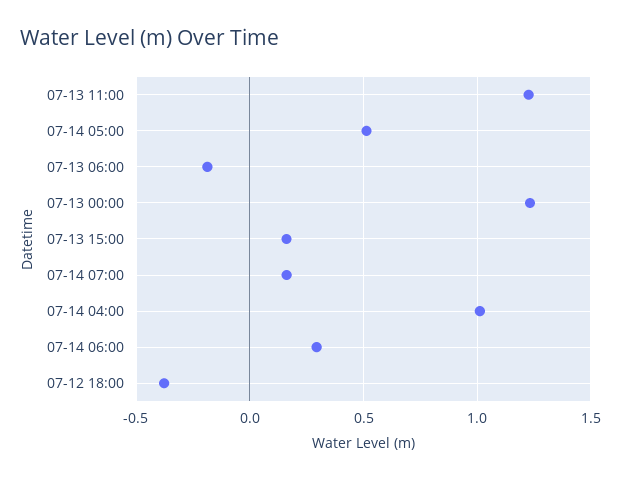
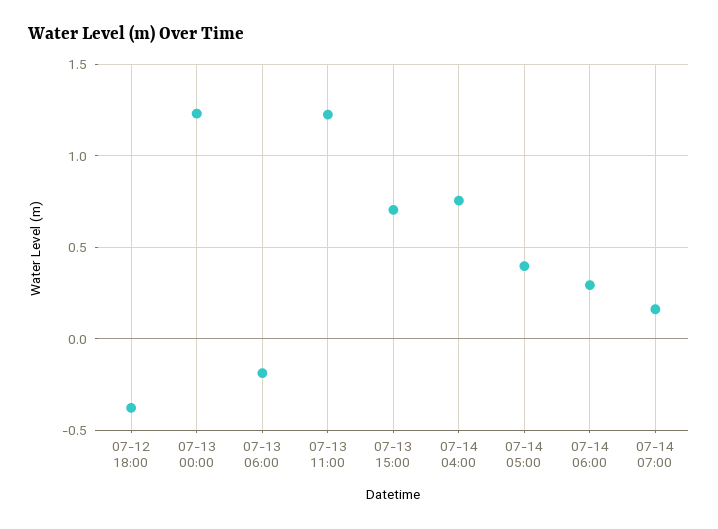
07-14 05:00: 0.5 -> 0.4
07-13 15:00: 0.15 -> 0.7
07-14 04:00: 1 -> 0.75

